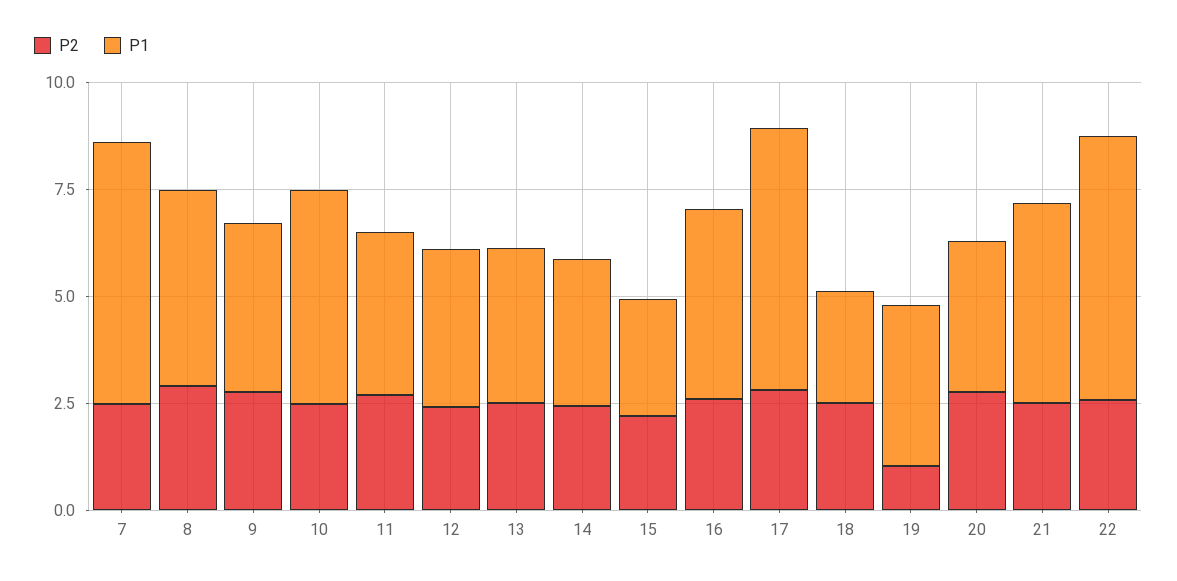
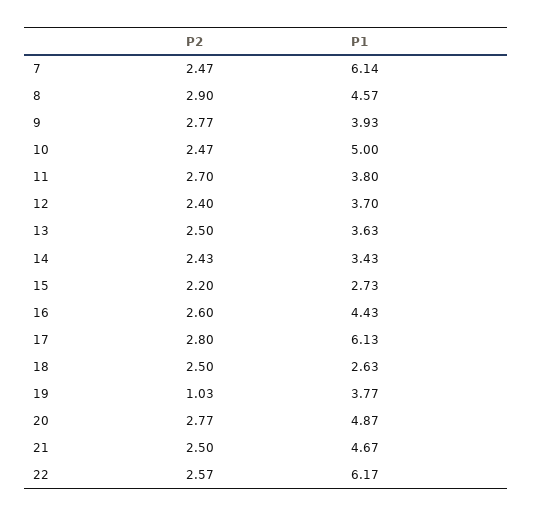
P1, 20: 3.5 -> 4.87

